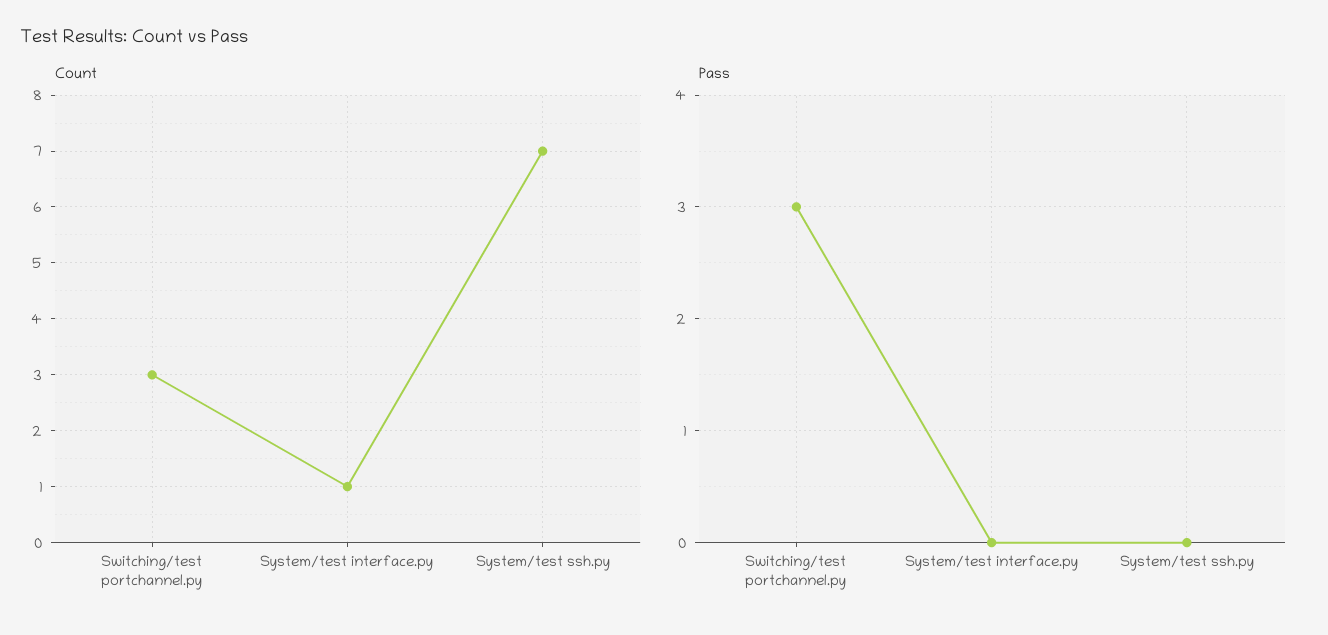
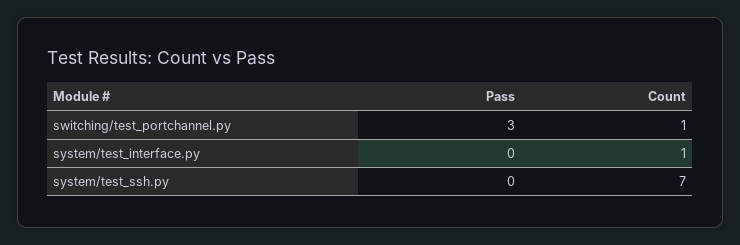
Count, Switching/test portchannel.py: 3 -> 1

